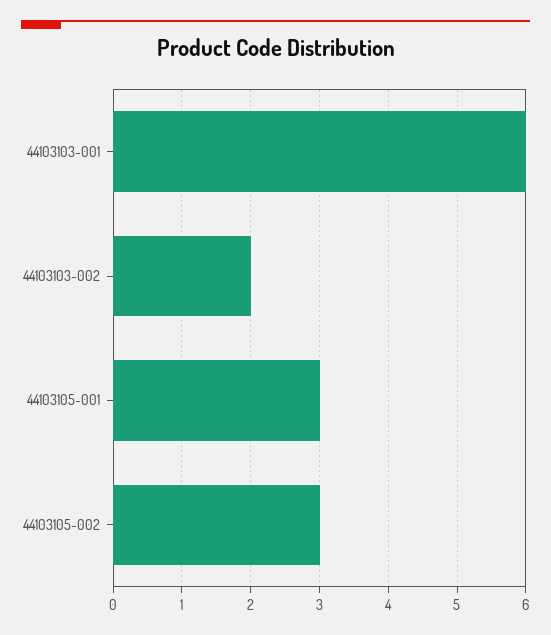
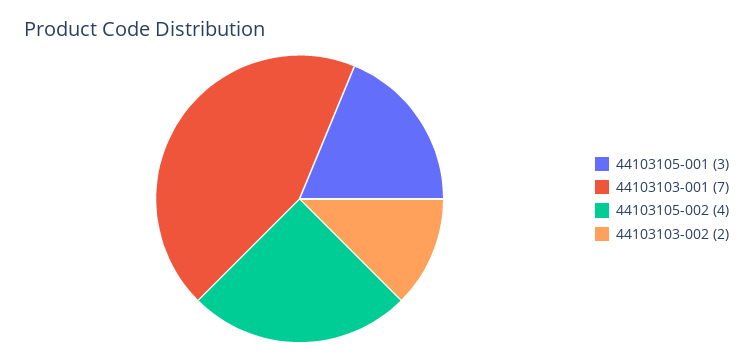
44103103-001: 6 -> 7
44103105-002: 3 -> 4

